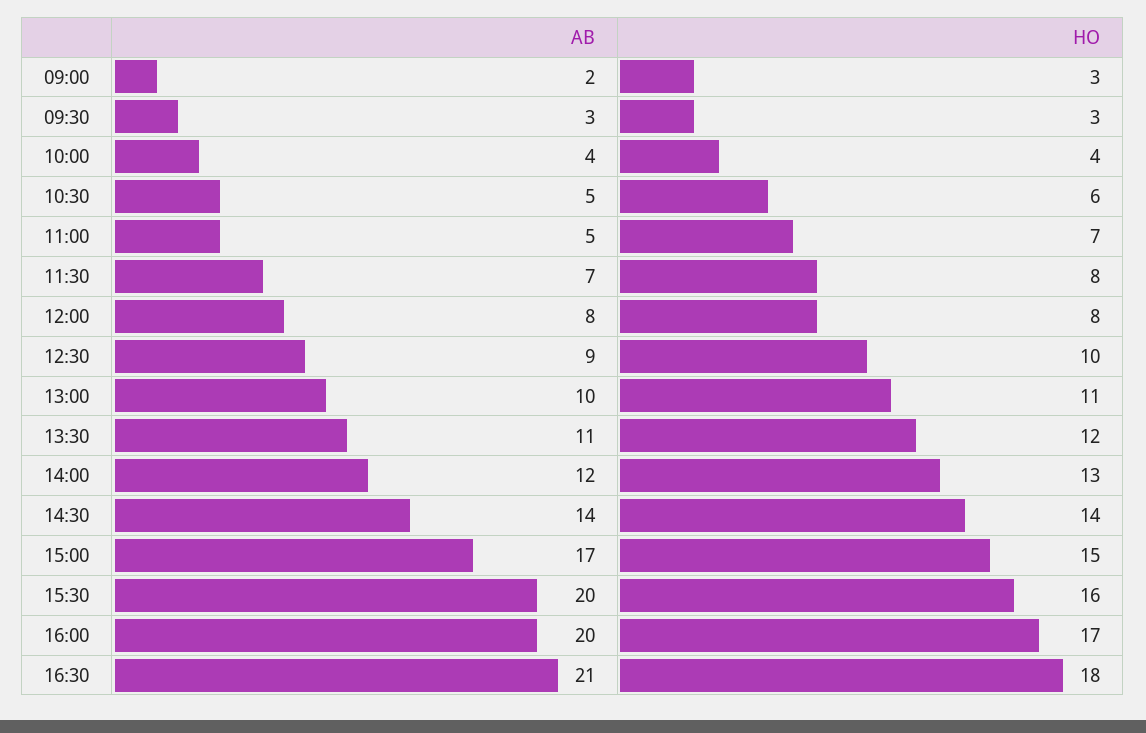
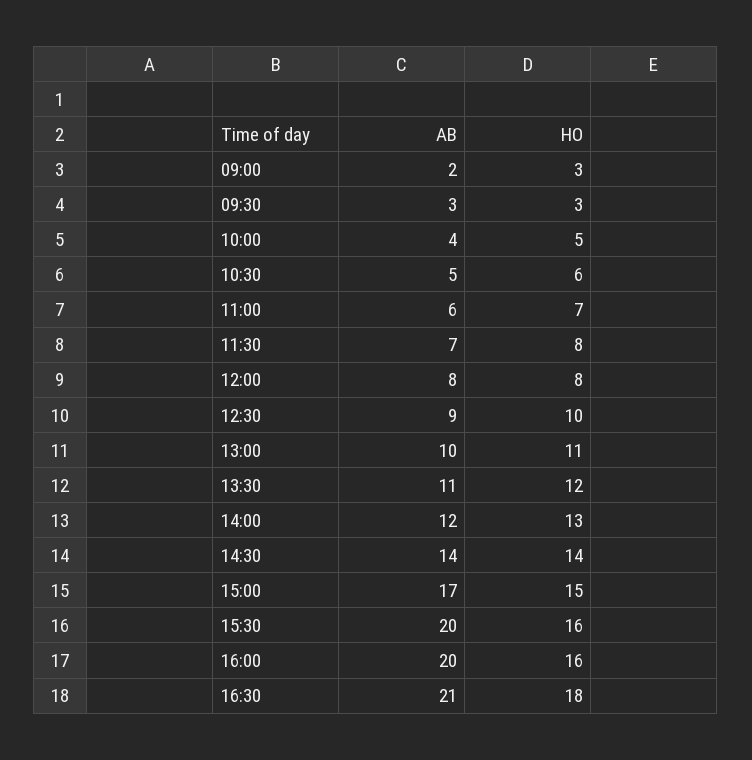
HO, 10:00: 4 -> 5
AB, 11:00: 5 -> 6
HO, 16:00: 17 -> 16

